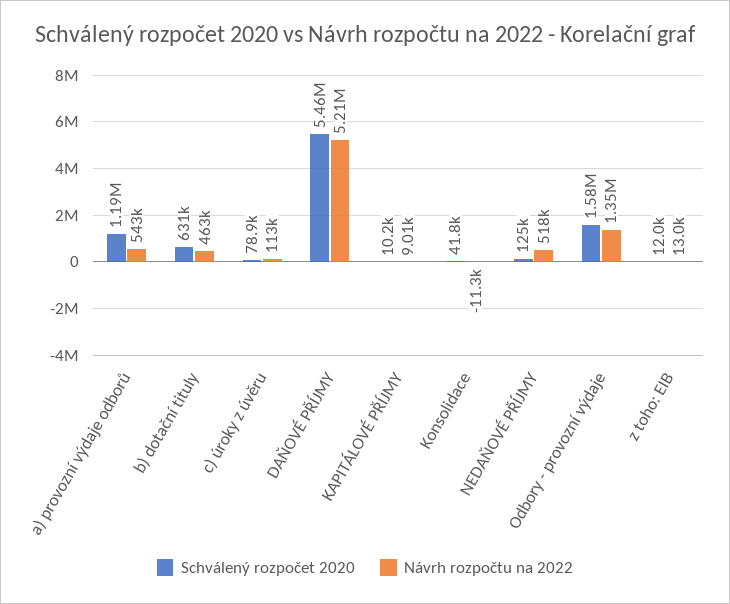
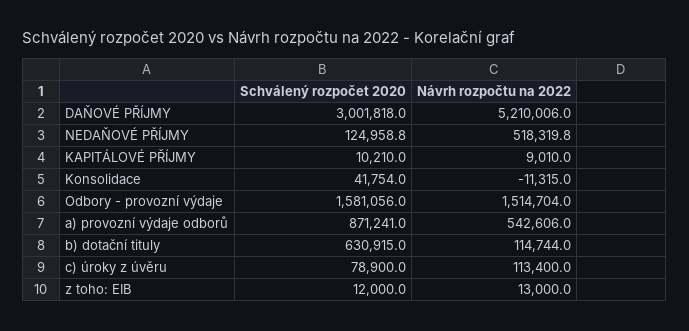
Schválený rozpočet 2020, a) provozní výdaje odborů: 1190000 -> 871241
Návrh rozpočtu na 2022, b) dotační tituly: 463000 -> 114744
Schválený rozpočet 2020, DAŇOVÉ PŘÍJMY: 5460000 -> 3001818
Návrh rozpočtu na 2022, Odbory - provozní výdaje: 1350000 -> 1514704

